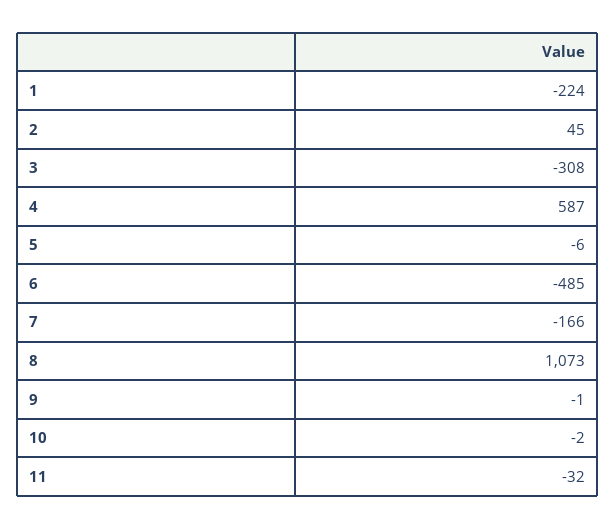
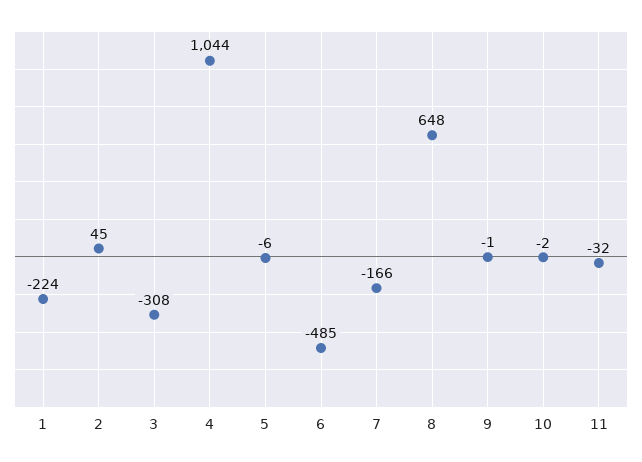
4: 587 -> 1044
8: 1073 -> 648

